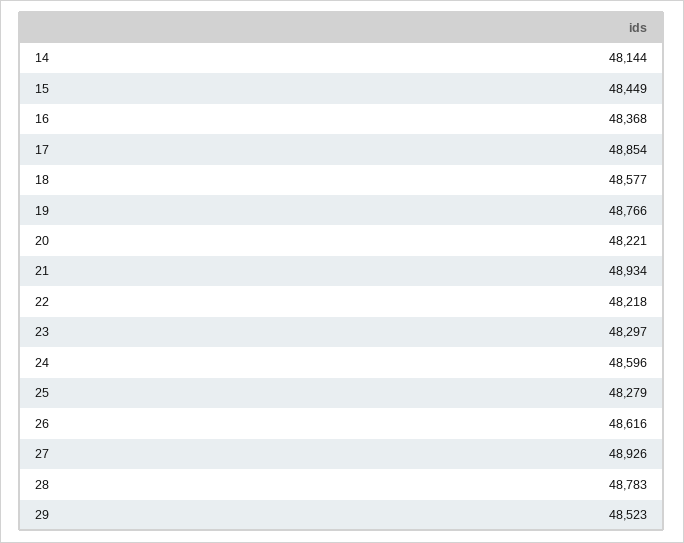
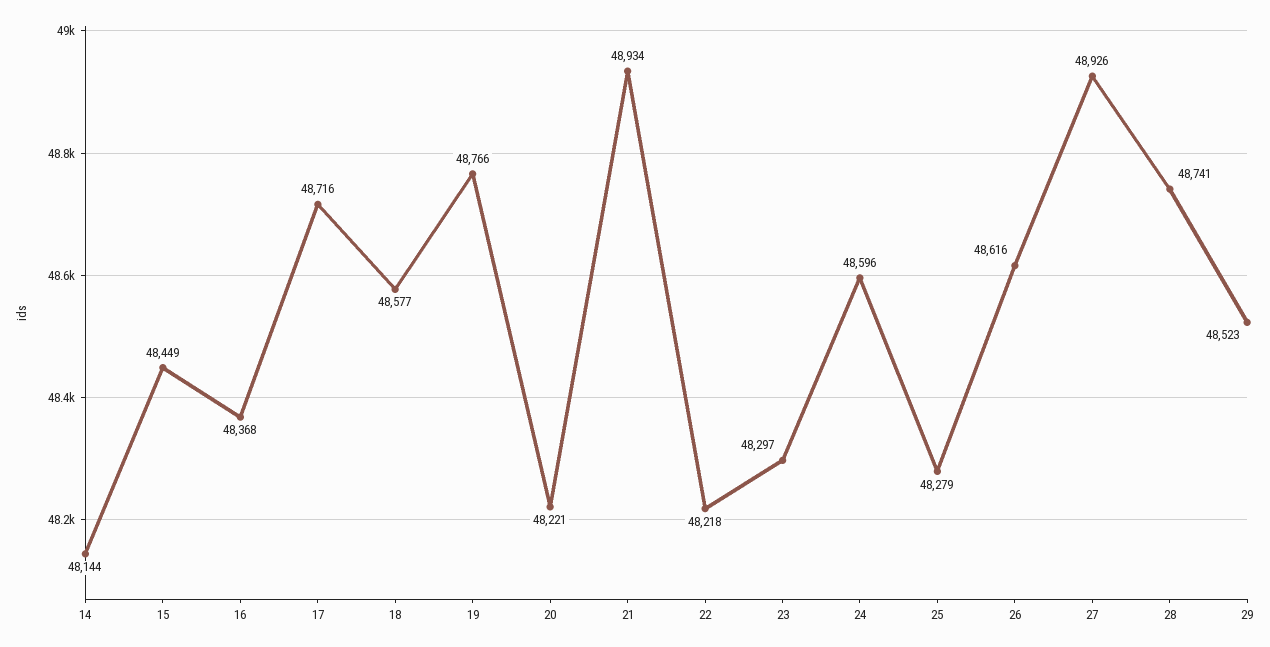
17: 48854 -> 48716
28: 48783 -> 48741

